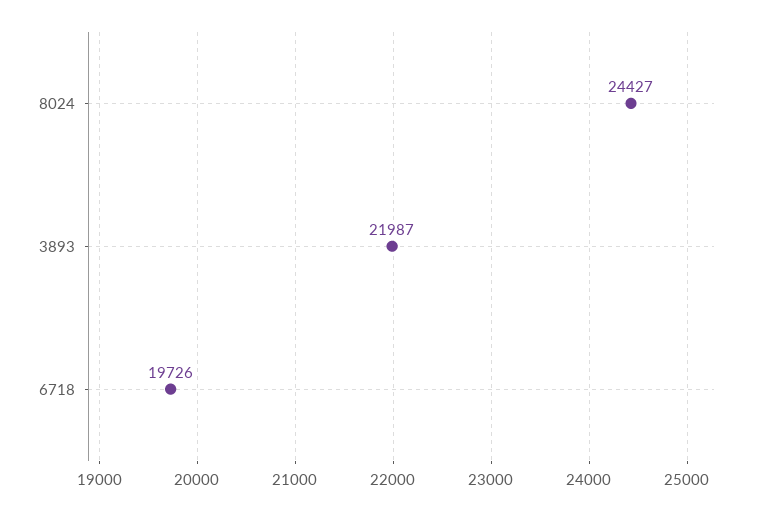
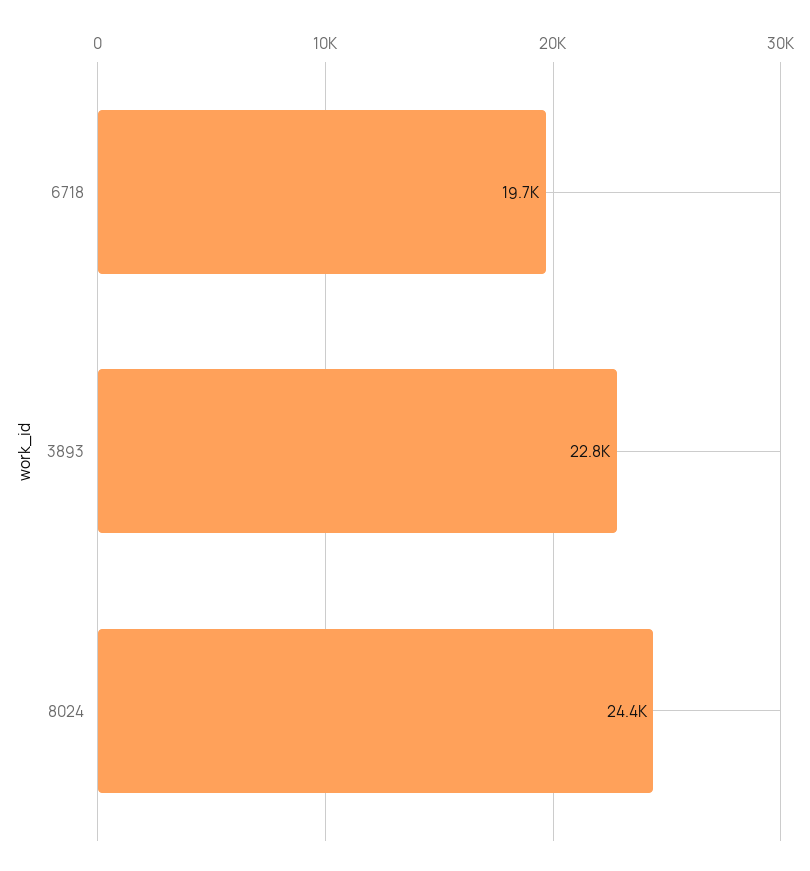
3893: 21987 -> 22800

